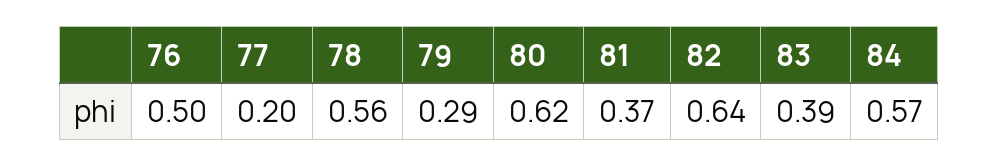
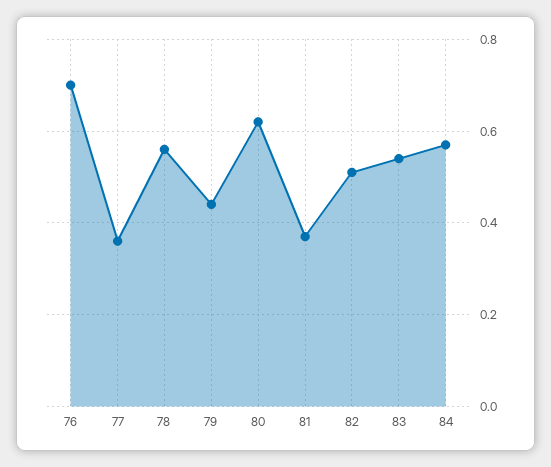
76: 0.5 -> 0.7
77: 0.2 -> 0.35
79: 0.29 -> 0.45
82: 0.64 -> 0.5
83: 0.39 -> 0.55

